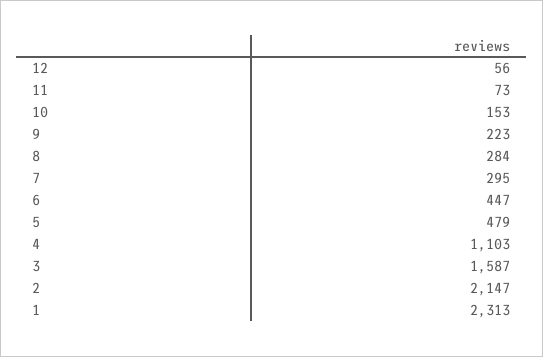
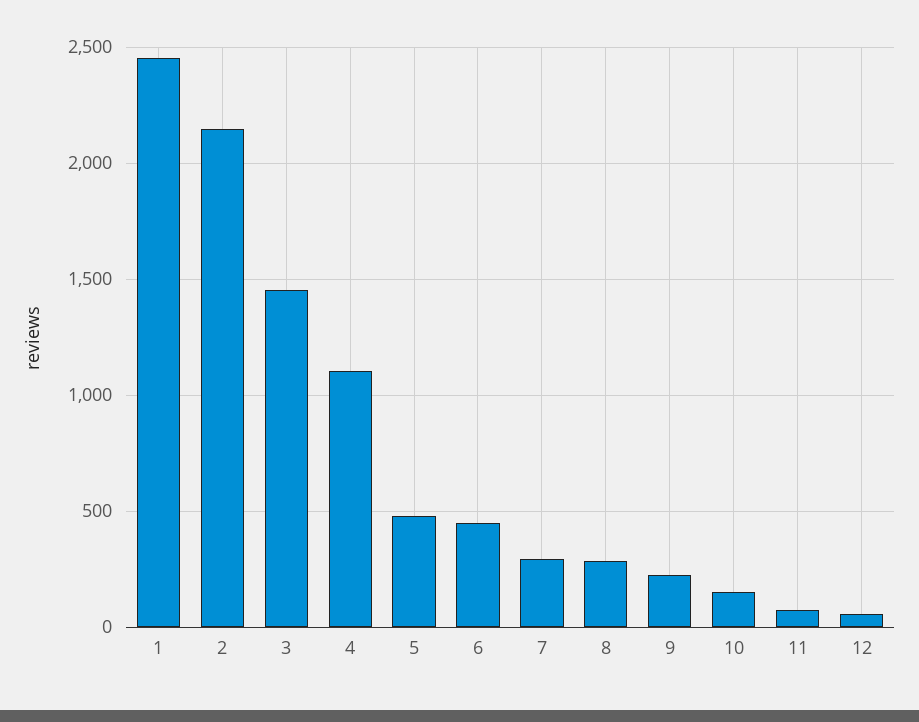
3: 1587 -> 1450
1: 2313 -> 2450

